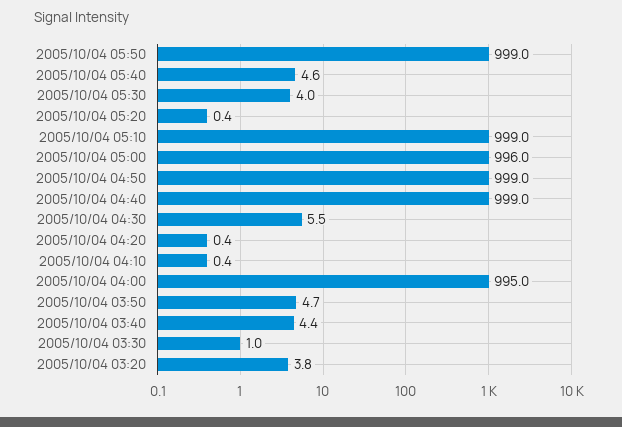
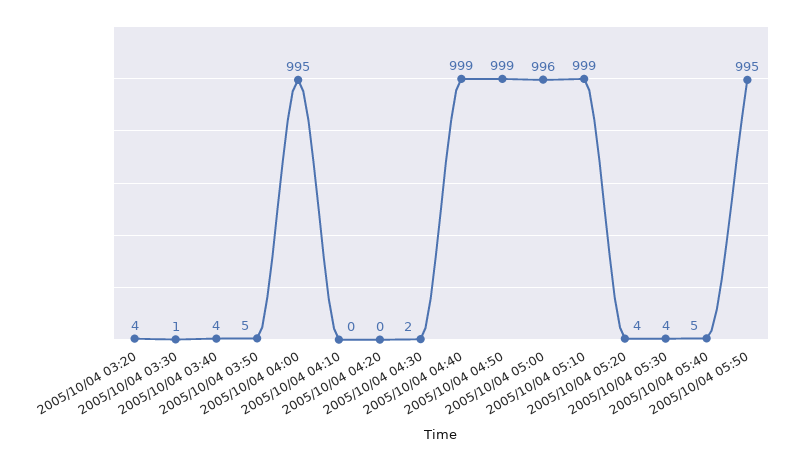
2005/10/04 05:50: 999 -> 995
2005/10/04 05:20: 0.4 -> 4
2005/10/04 04:30: 5.5 -> 2

